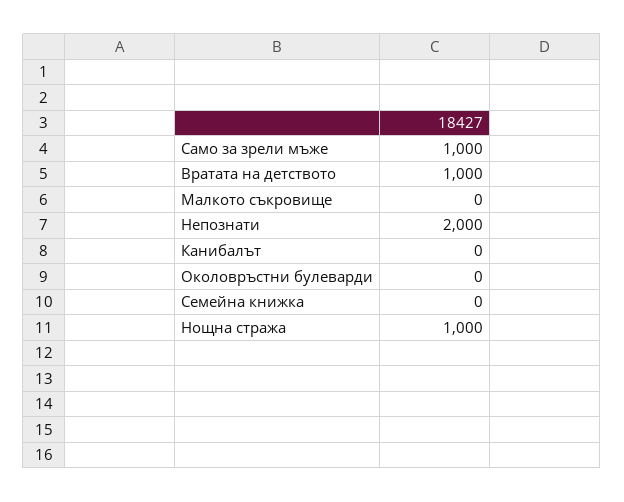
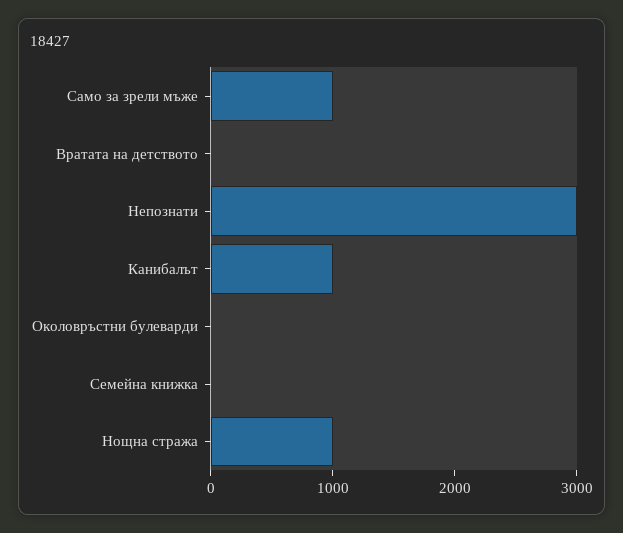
Вратата на детството: 1000 -> 0
Малкото съкровище: 0 -> none
Непознати: 2000 -> 3000
Канибалът: 0 -> 1000

